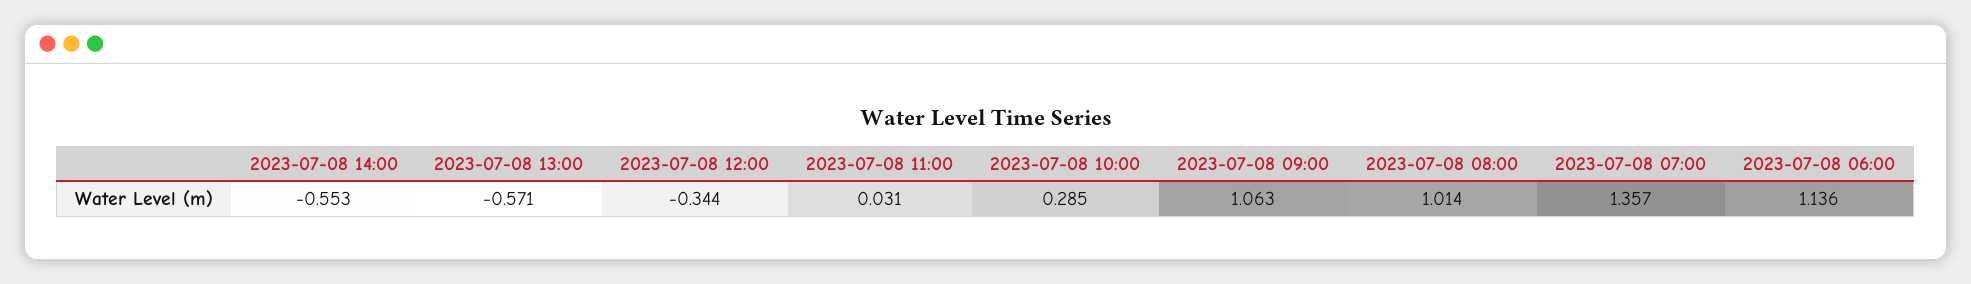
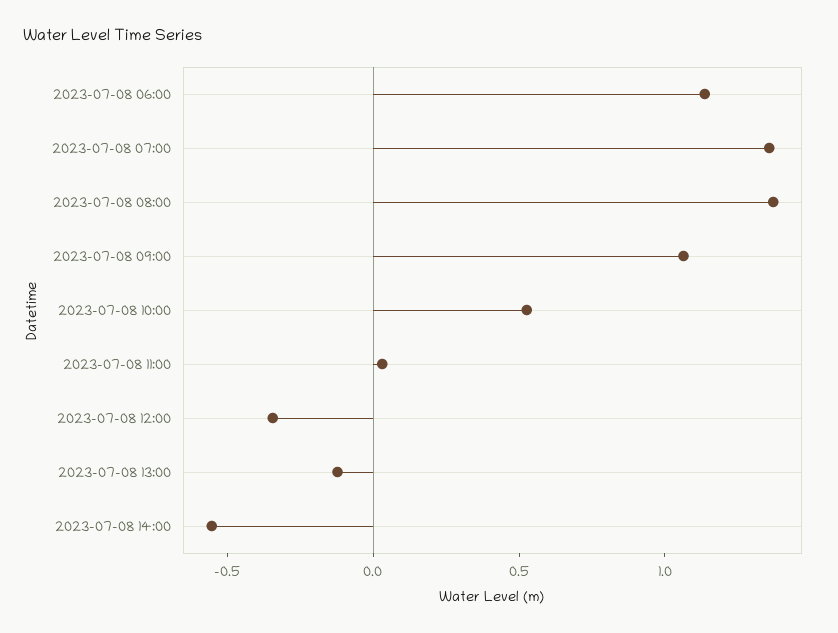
2023-07-08 13:00: -0.571 -> -0.1
2023-07-08 10:00: 0.285 -> 0.5
2023-07-08 08:00: 1.014 -> 1.4

